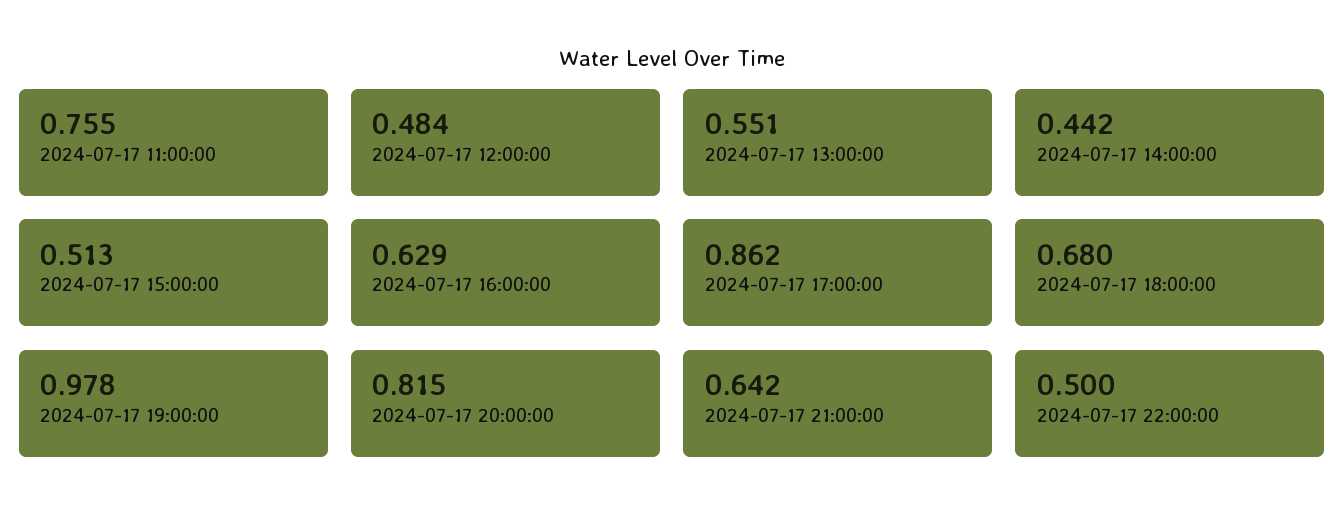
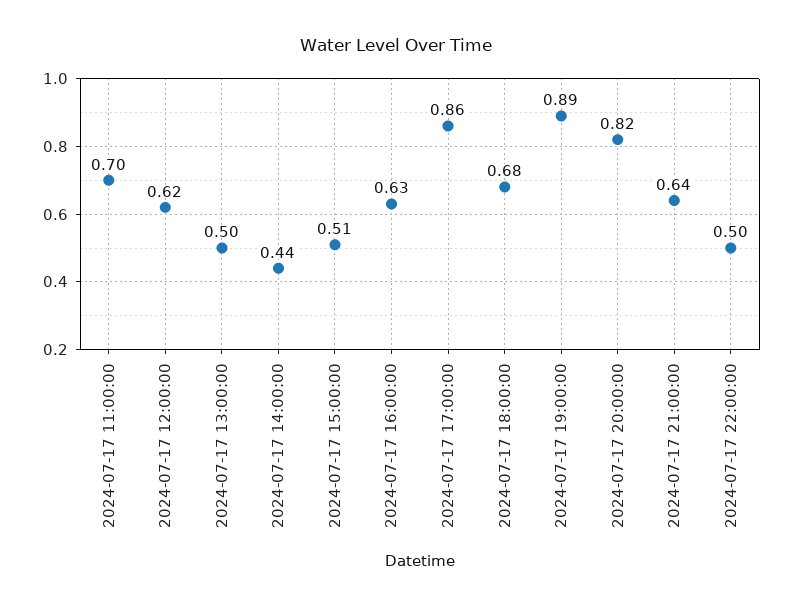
2024-07-17 11:00:00: 0.755 -> 0.7
2024-07-17 12:00:00: 0.484 -> 0.62
2024-07-17 13:00:00: 0.551 -> 0.5
2024-07-17 19:00:00: 0.978 -> 0.89

